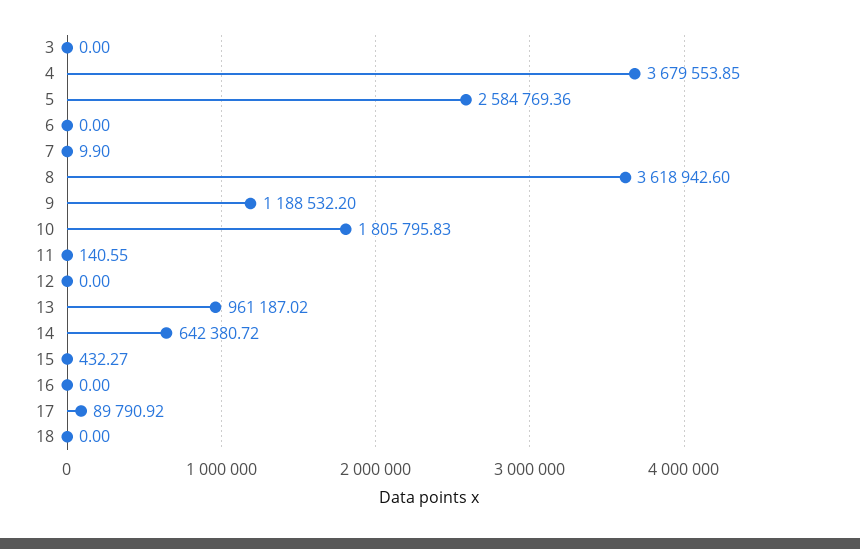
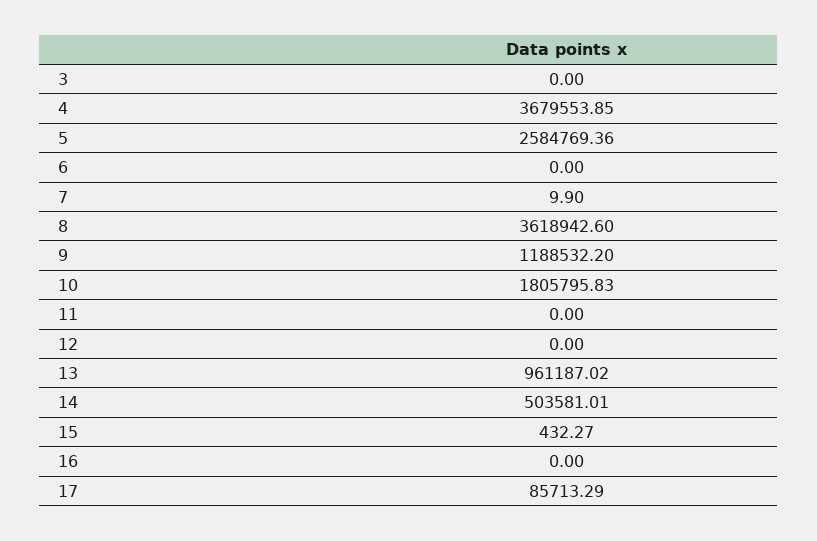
11: 140.55 -> 0
14: 642380.72 -> 503581.01
17: 89790.92 -> 85713.29
18: 0 -> none

